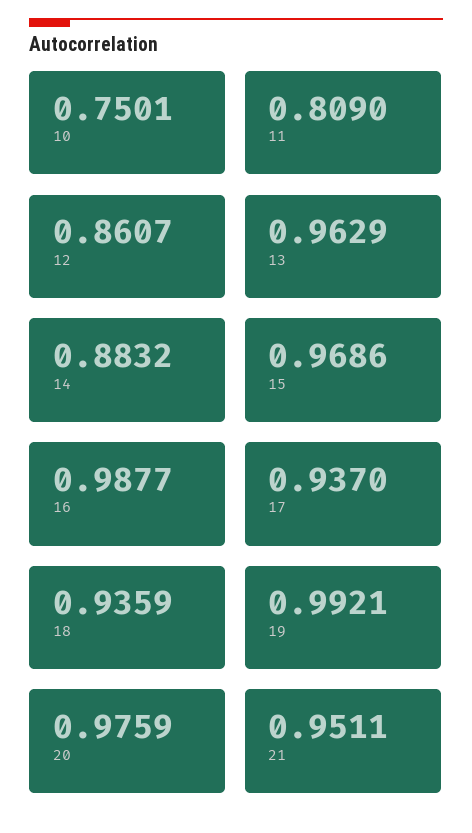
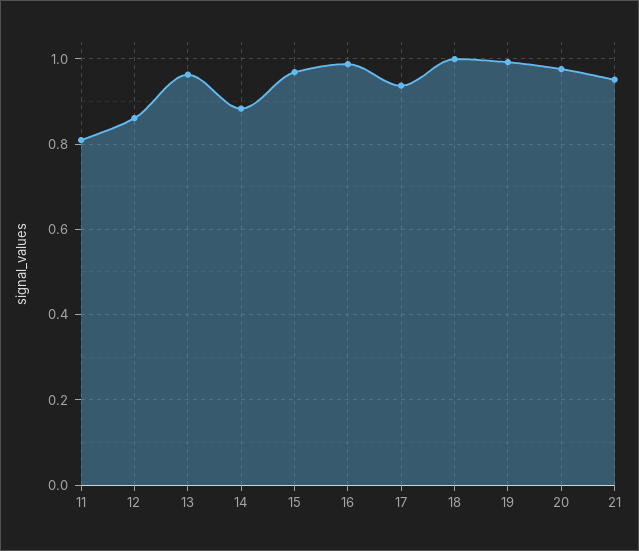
10: 0.7501 -> none
18: 0.9359 -> 1

